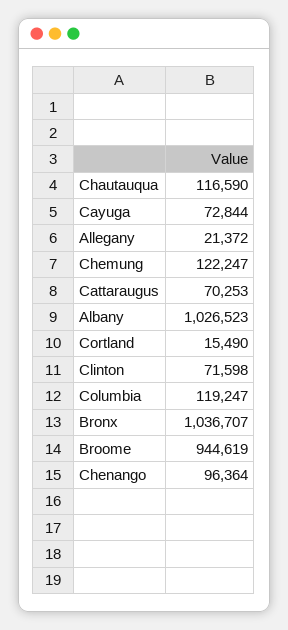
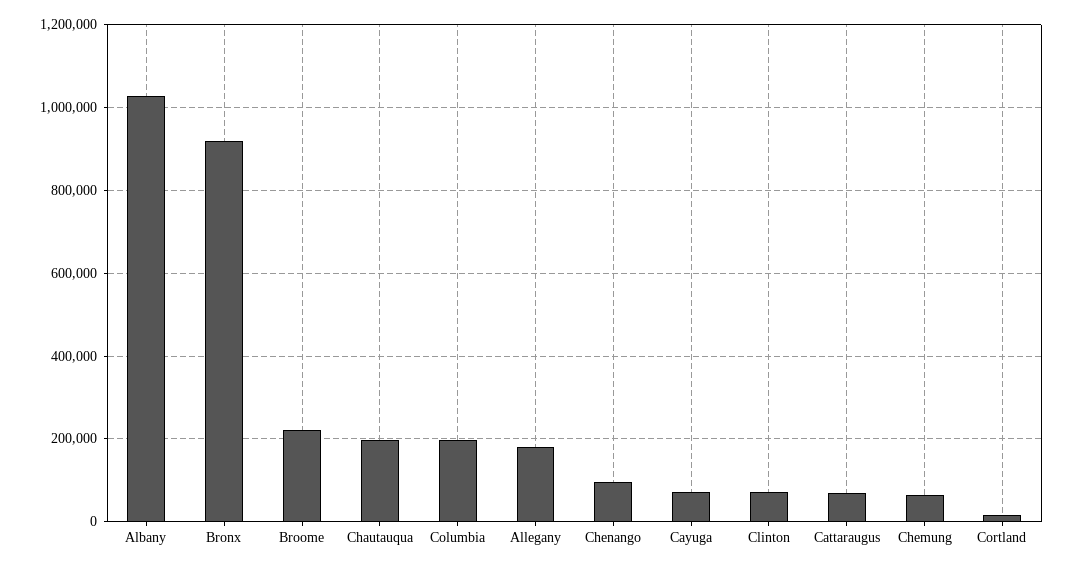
Chautauqua: 116590 -> 200000
Allegany: 21372 -> 180000
Chemung: 122247 -> 60000
Columbia: 119247 -> 200000
Bronx: 1036707 -> 920000
Broome: 944619 -> 220000

